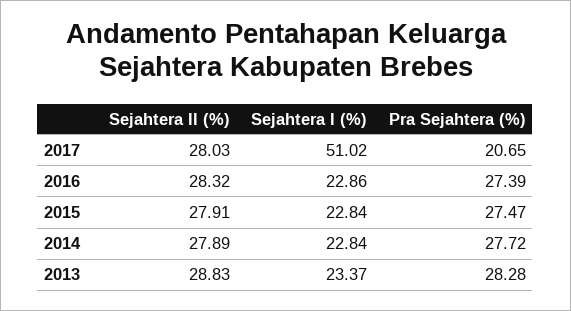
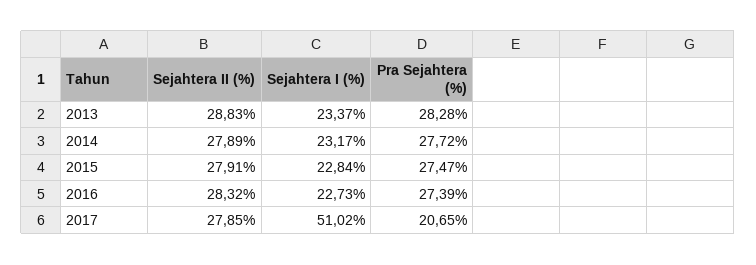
Sejahtera II (%), 2017: 28.03 -> 27.85
Sejahtera I (%), 2016: 22.86 -> 22.73
Sejahtera I (%), 2014: 22.84 -> 23.17

